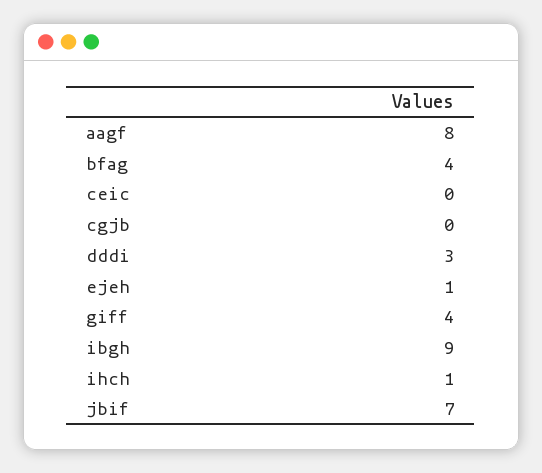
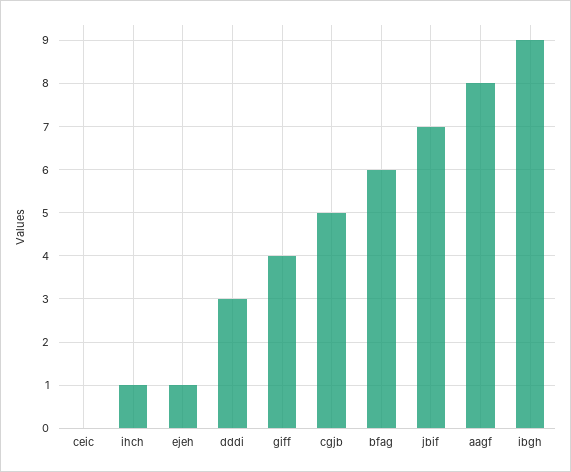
bfag: 4 -> 6
cgjb: 0 -> 5

